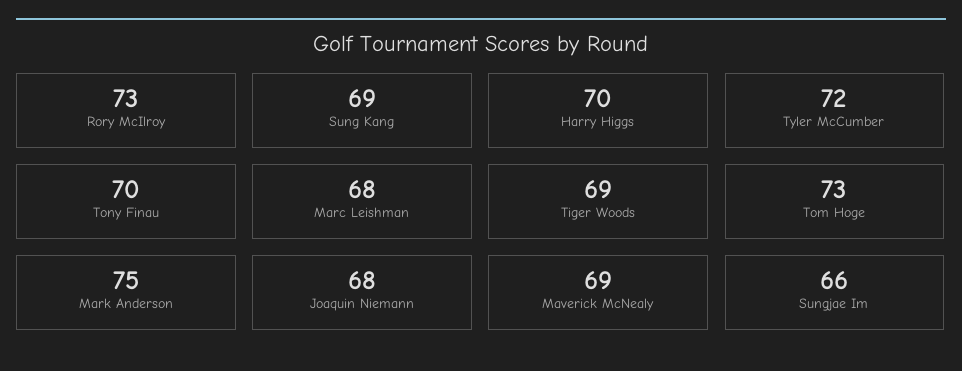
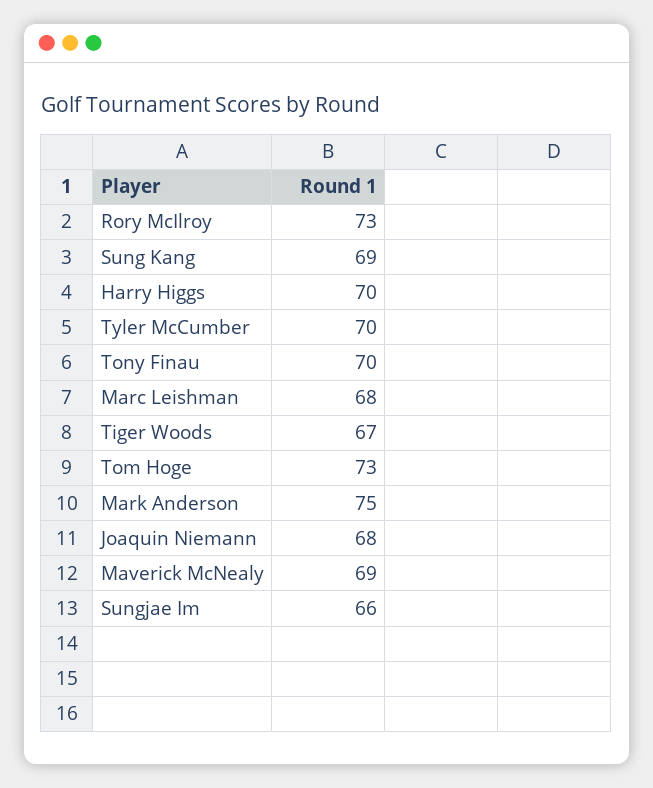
Tyler McCumber: 72 -> 70
Tiger Woods: 69 -> 67

